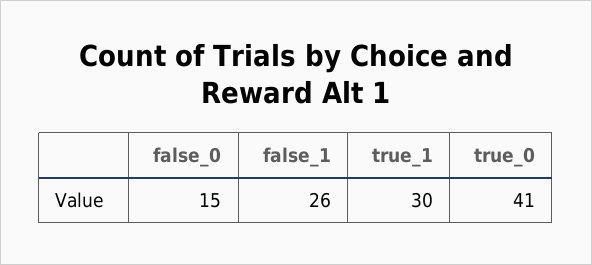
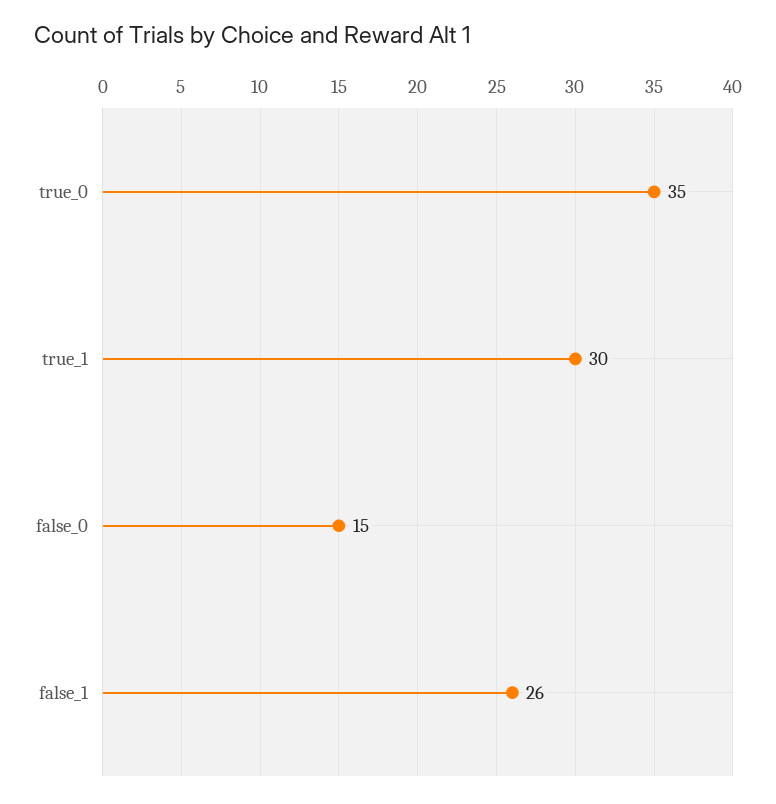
true_0: 41 -> 35

